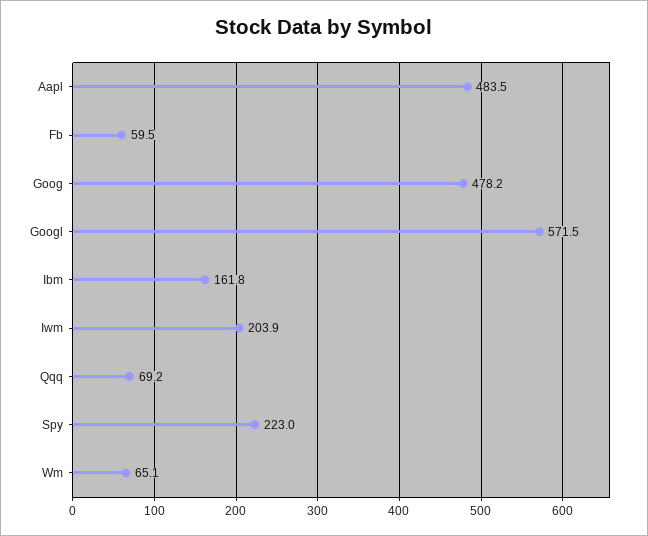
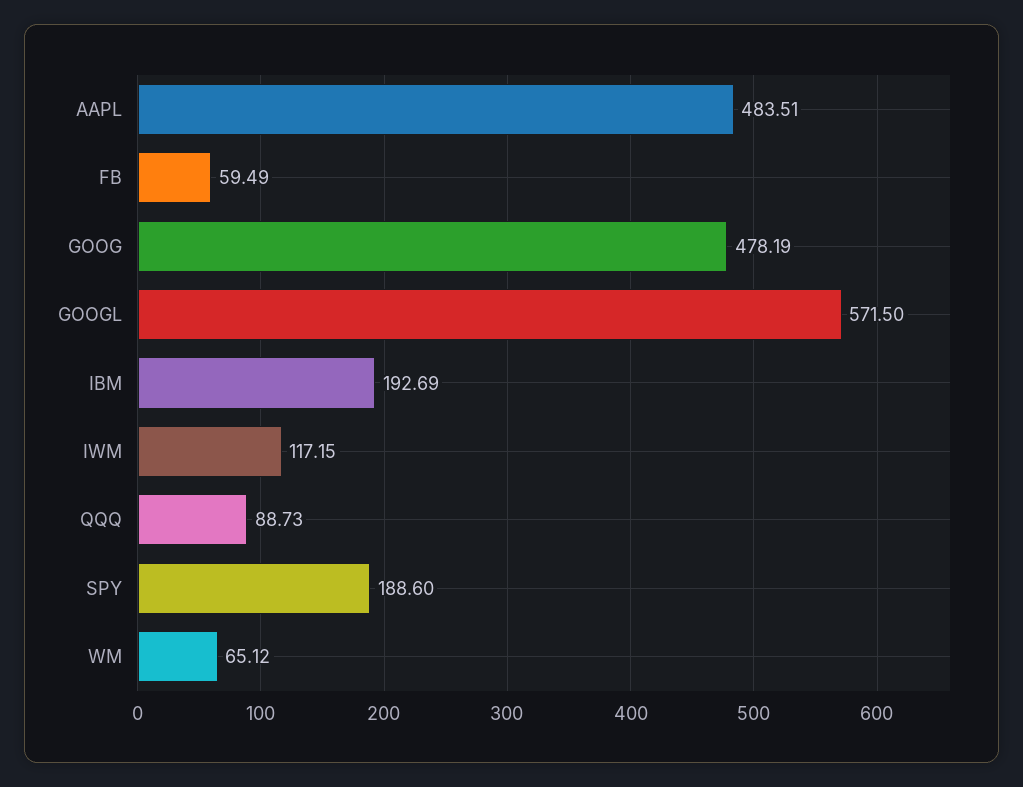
Ibm: 161.8 -> 192.69
Iwm: 203.9 -> 117.15
Qqq: 69.2 -> 88.73
Spy: 223 -> 188.6

